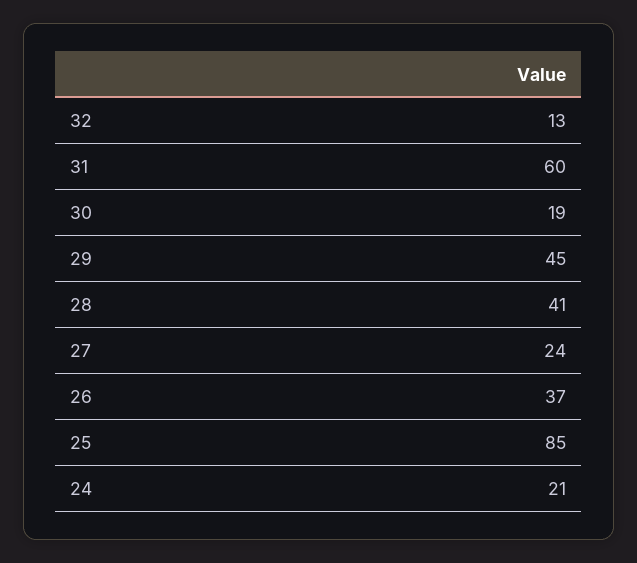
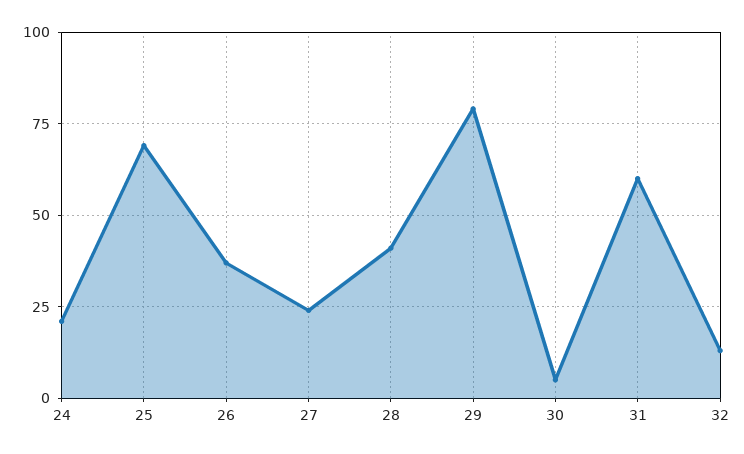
30: 19 -> 5
29: 45 -> 80
25: 85 -> 70

